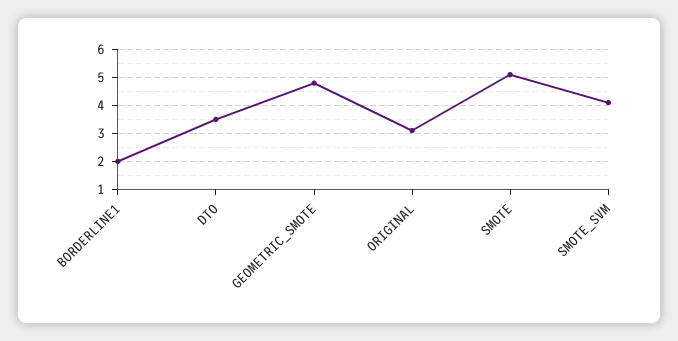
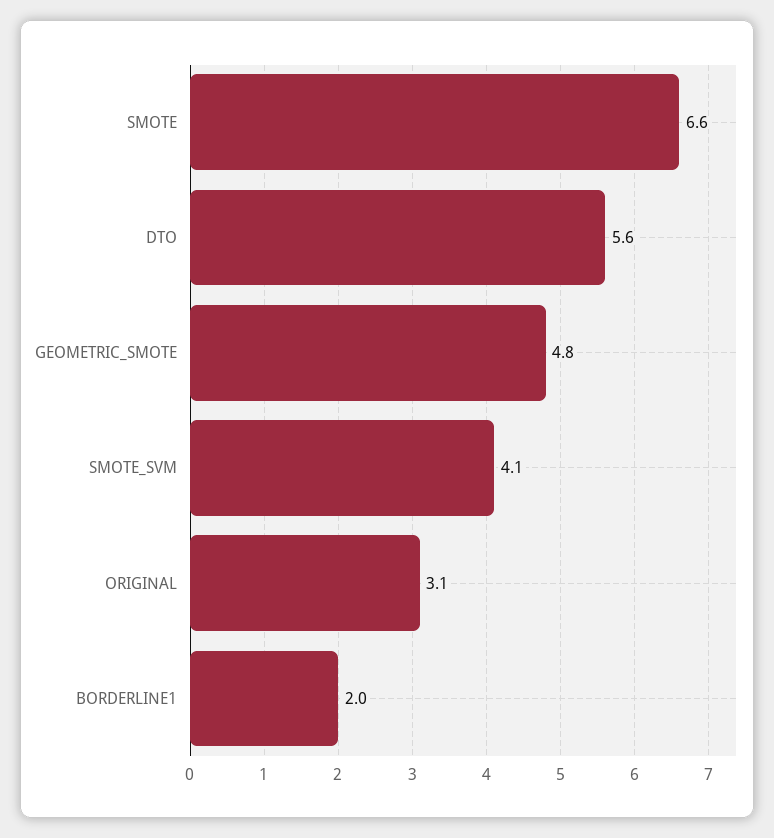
DTO: 3.5 -> 5.6
SMOTE: 5 -> 6.6

